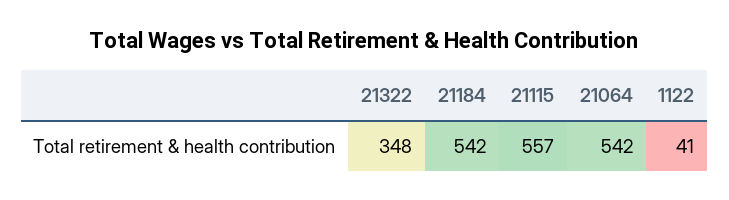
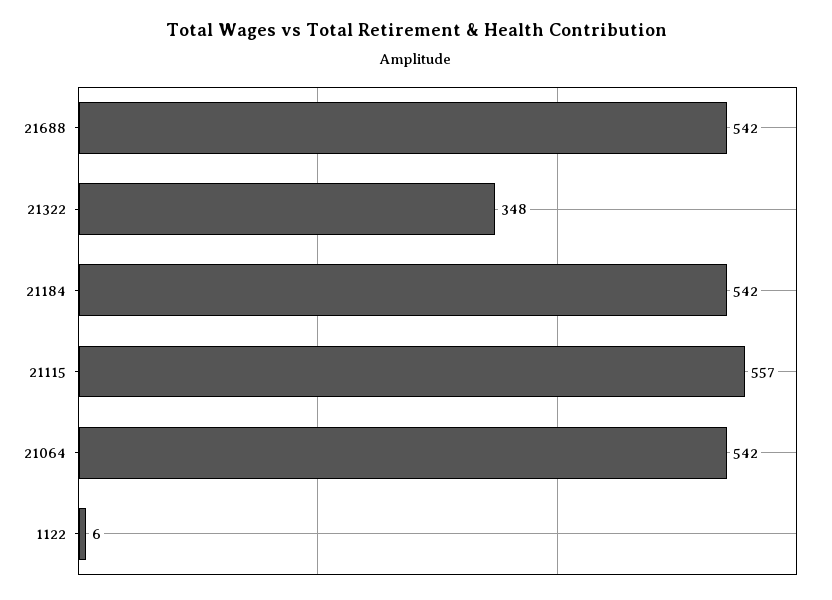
1122: 41 -> 6
21688: none -> 542

